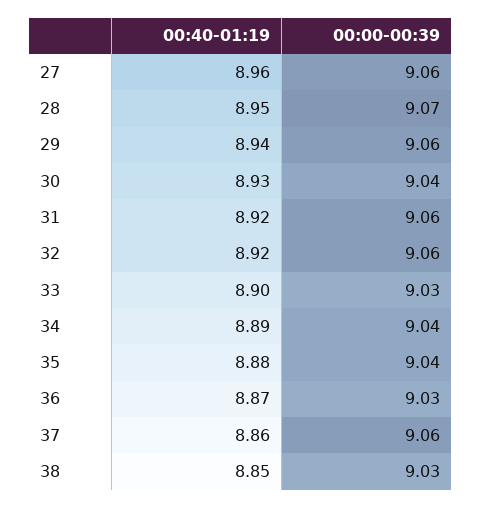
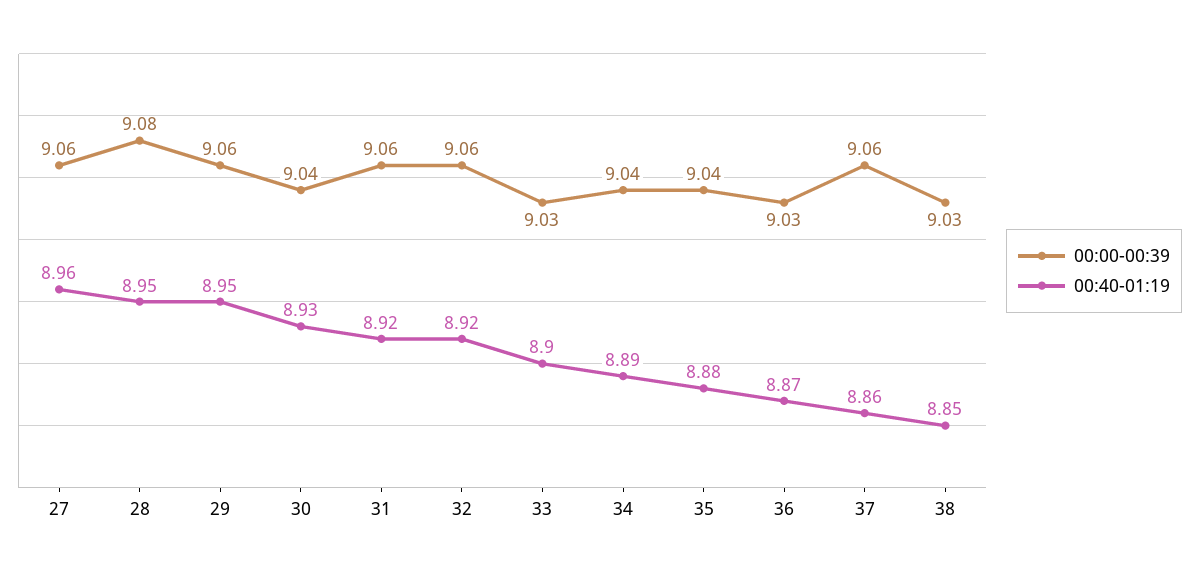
00:00-00:39, 28: 9.07 -> 9.08
00:40-01:19, 29: 8.94 -> 8.95

